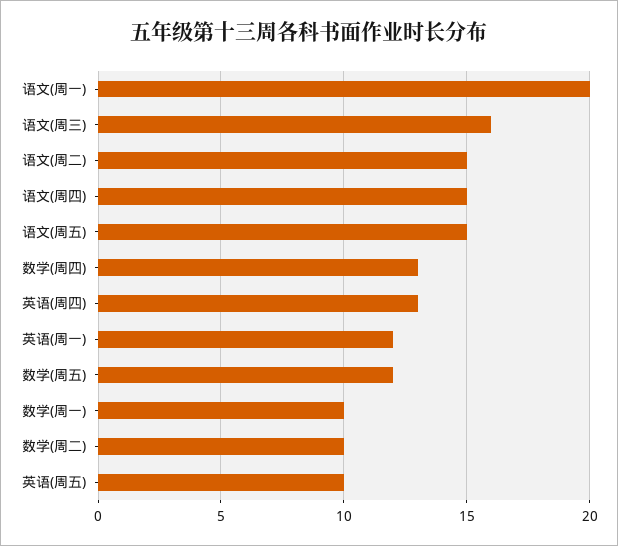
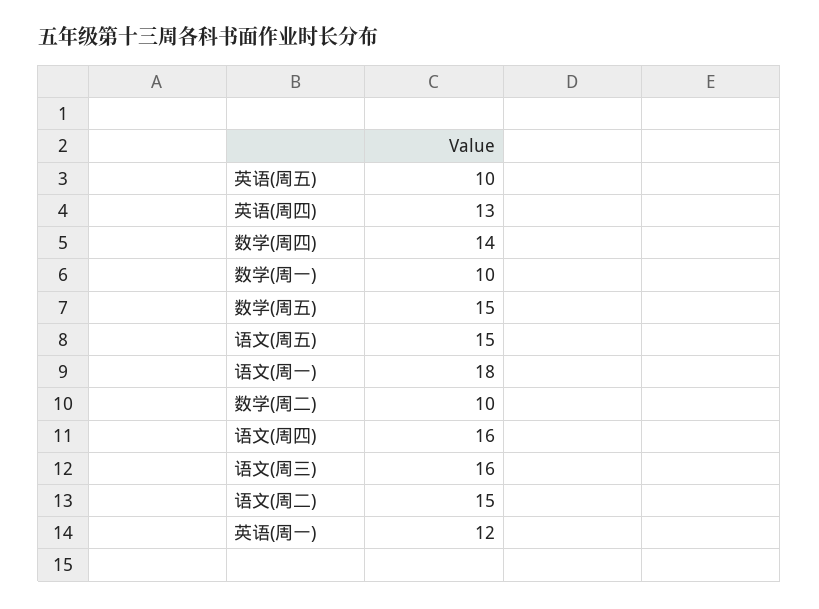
语文(周一): 20 -> 18
语文(周四): 15 -> 16
数学(周四): 13 -> 14
数学(周五): 12 -> 15

